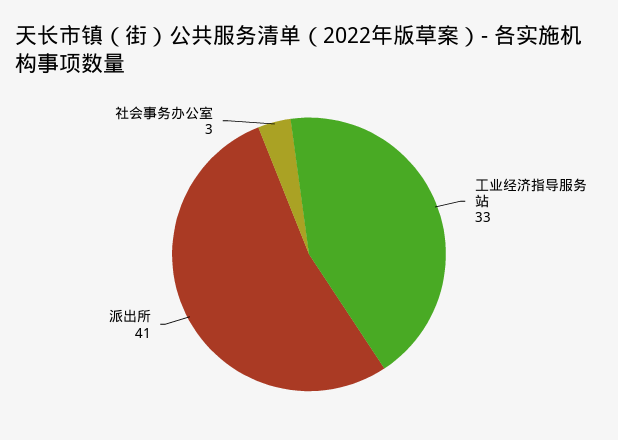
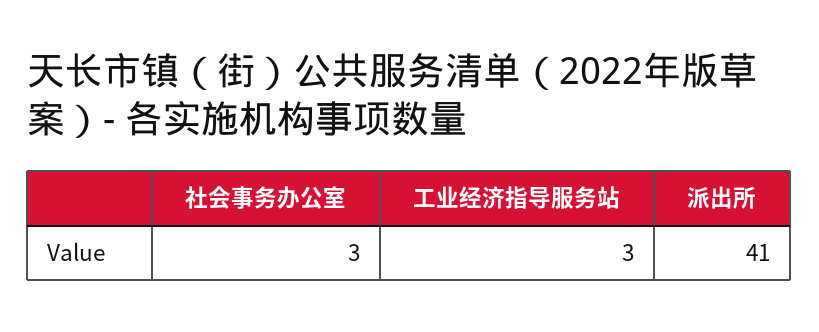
工业经济指导服务站: 33 -> 3

